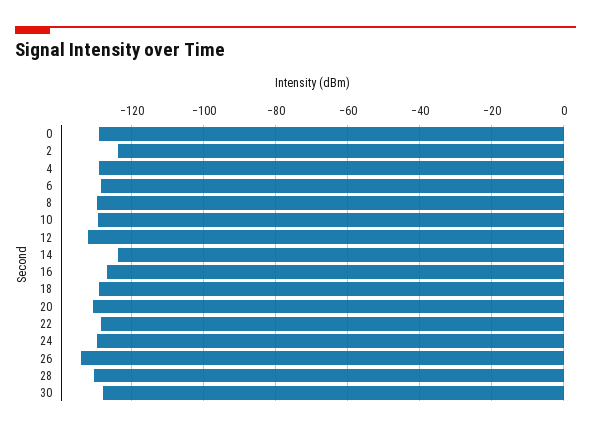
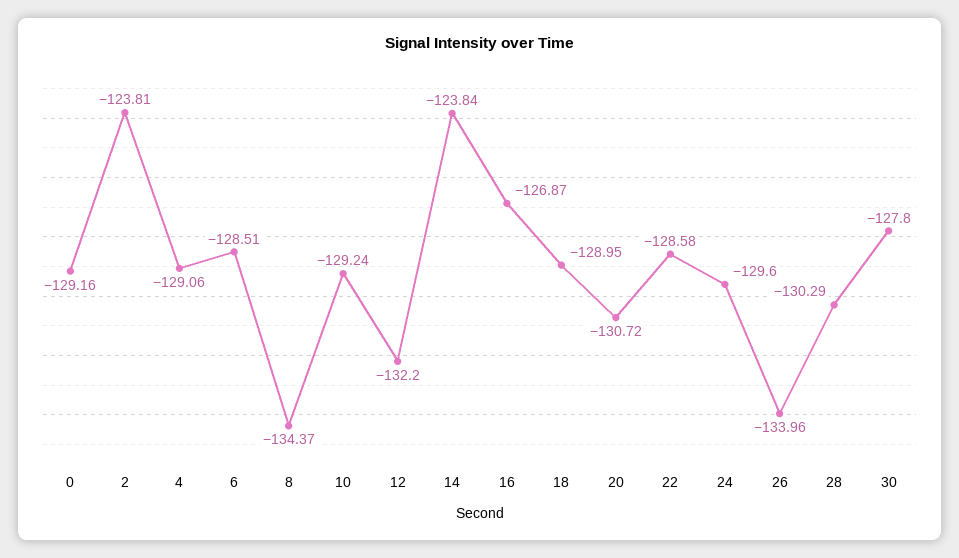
8: -130 -> -134.37

